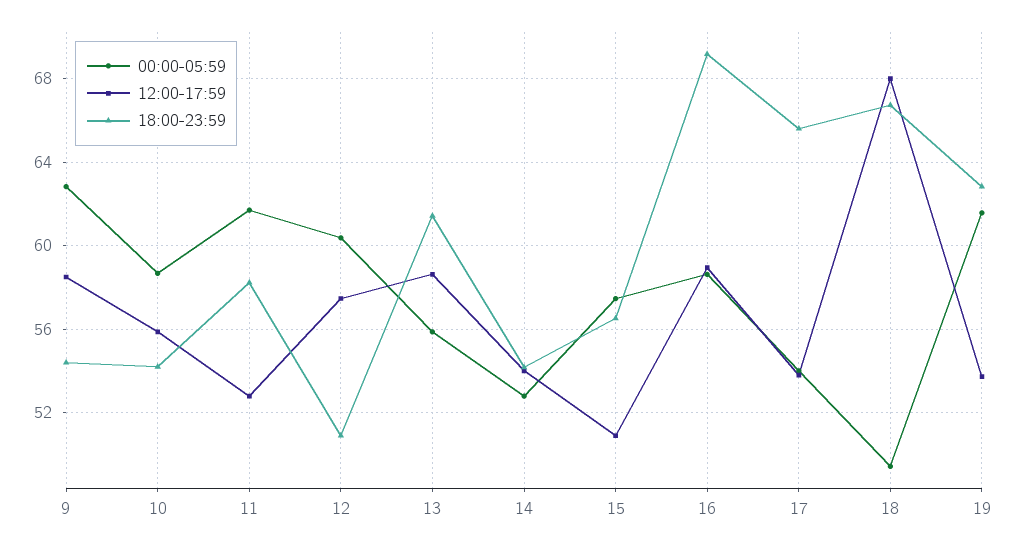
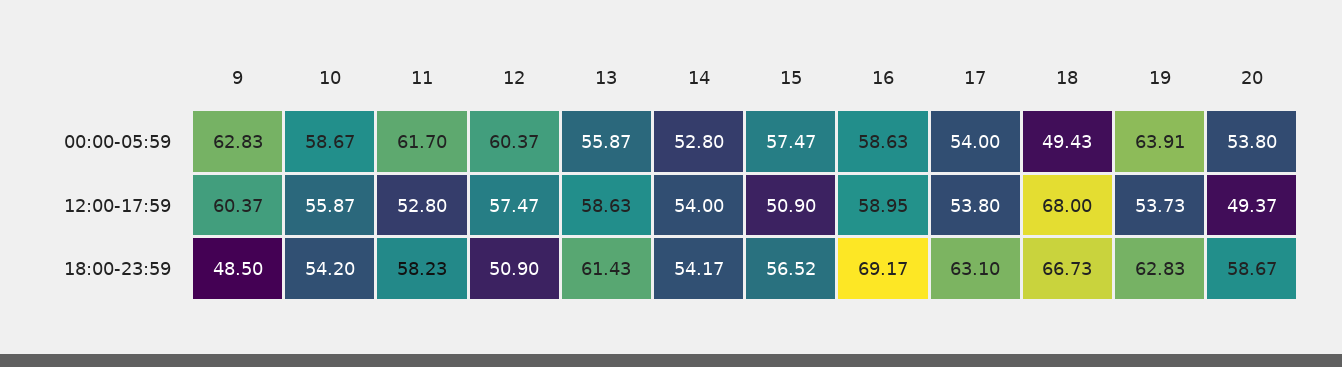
12:00-17:59, 9: 58.5 -> 60.37
18:00-23:59, 9: 54.5 -> 48.5
18:00-23:59, 17: 65.5 -> 63.1
00:00-05:59, 19: 61.5 -> 63.91
00:00-05:59, 20: none -> 53.8
12:00-17:59, 20: none -> 49.37
18:00-23:59, 20: none -> 58.67

